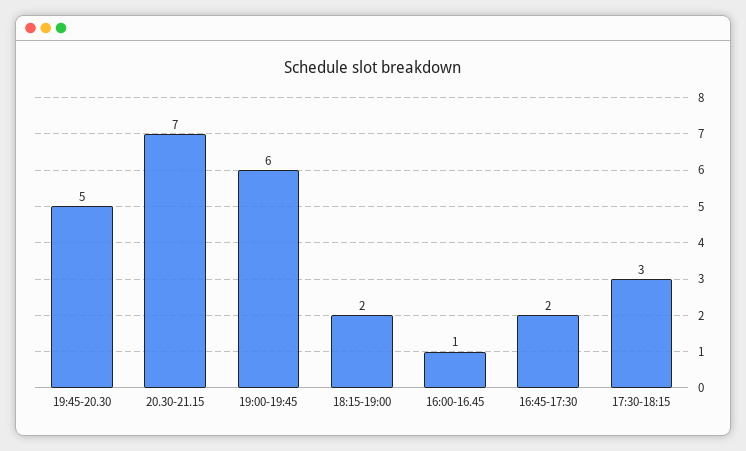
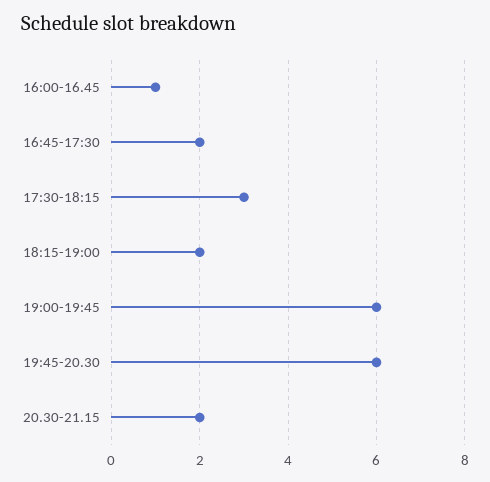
19:45-20.30: 5 -> 6
20.30-21.15: 7 -> 2

